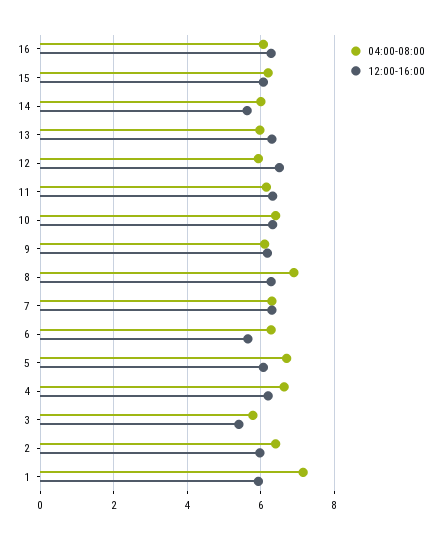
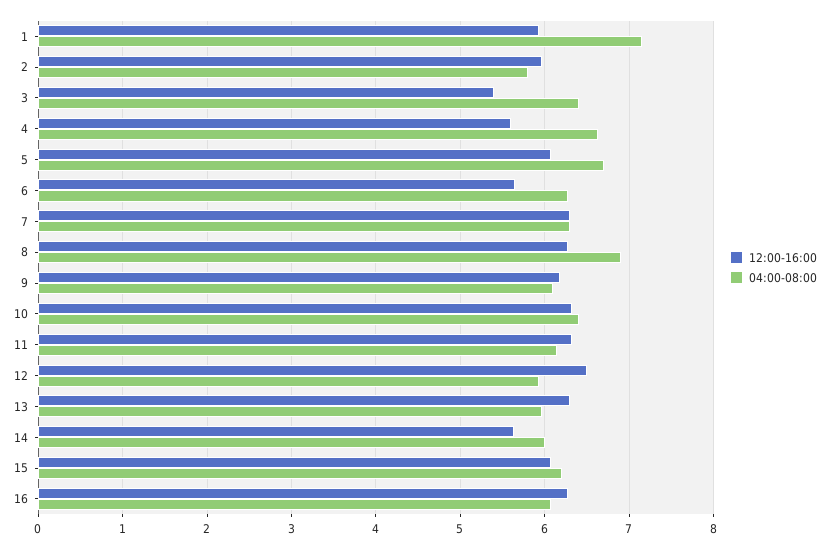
12:00-16:00, 4: 6.2 -> 5.6
04:00-08:00, 3: 5.8 -> 6.4
04:00-08:00, 2: 6.4 -> 5.8

